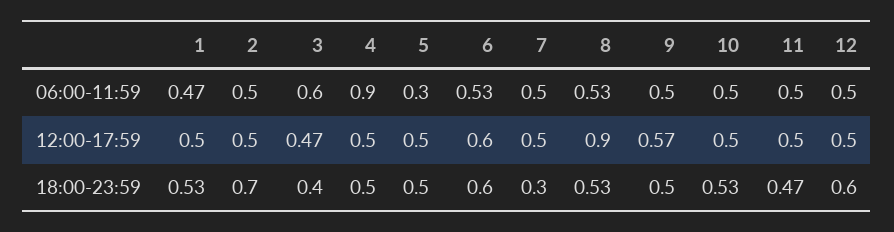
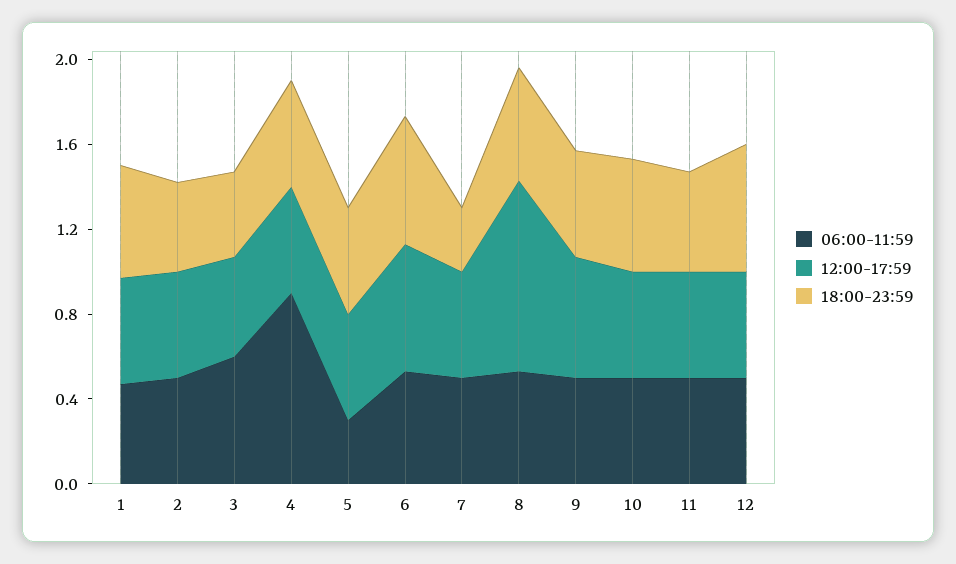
18:00-23:59, 2: 0.7 -> 0.4

